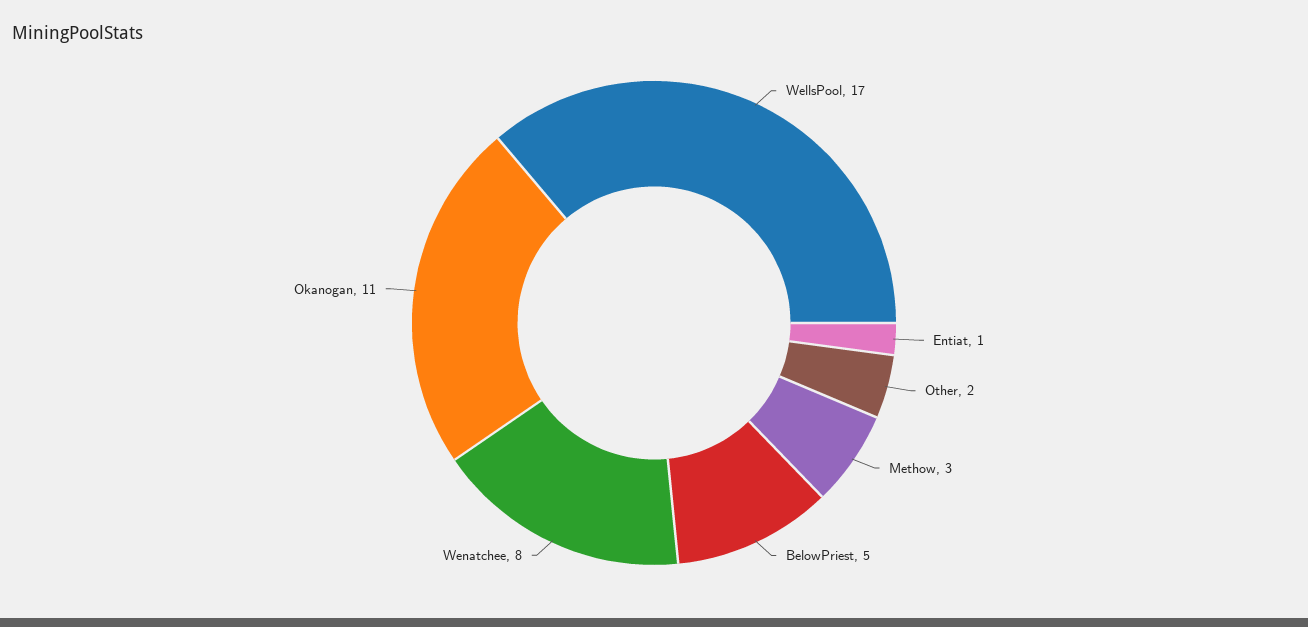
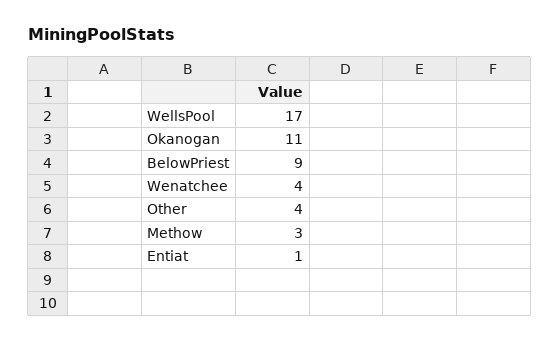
Other: 2 -> 4
BelowPriest: 5 -> 9
Wenatchee: 8 -> 4

